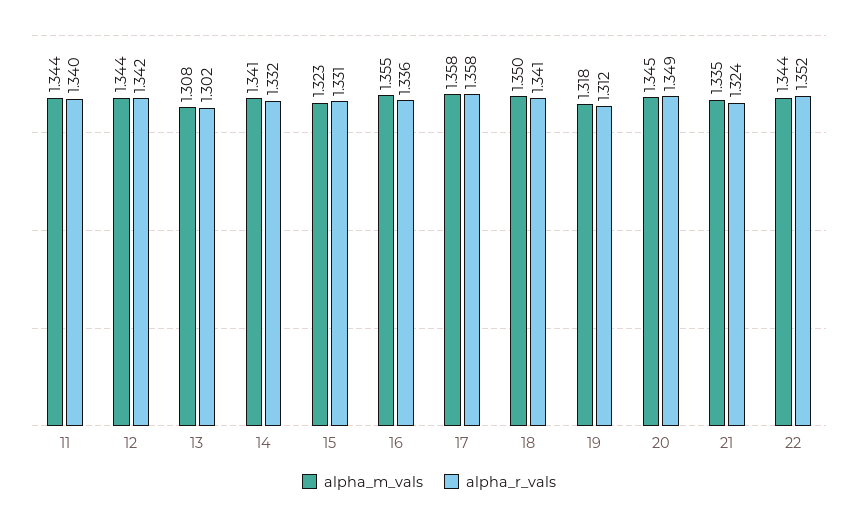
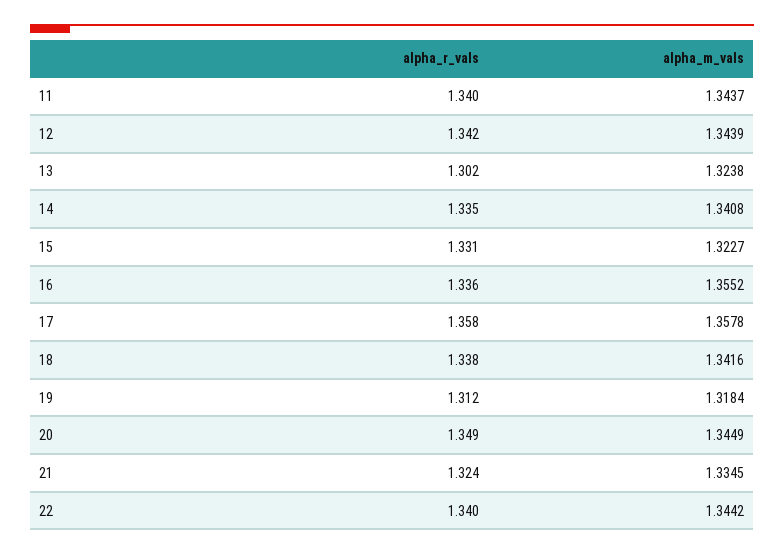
alpha_m_vals, 13: 1.308 -> 1.3238
alpha_r_vals, 14: 1.332 -> 1.335
alpha_m_vals, 18: 1.35 -> 1.3416
alpha_r_vals, 18: 1.341 -> 1.338
alpha_r_vals, 22: 1.352 -> 1.34

